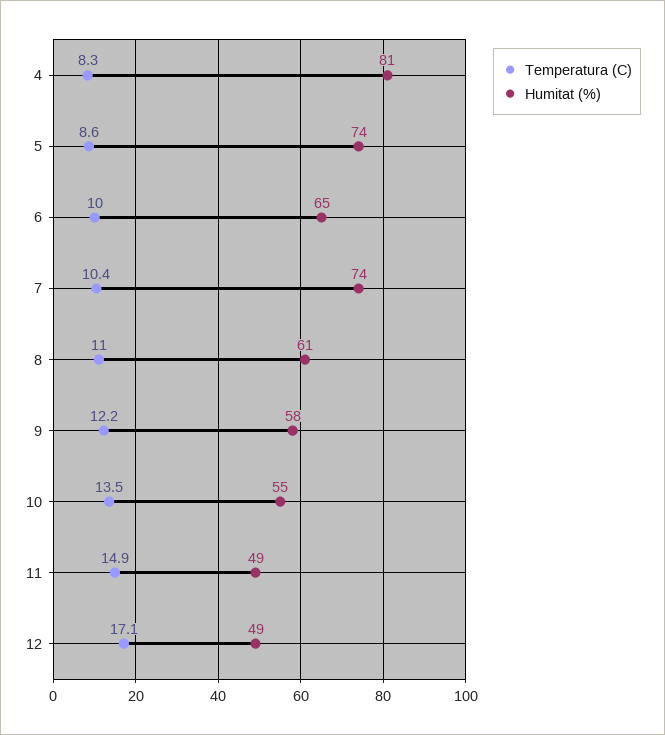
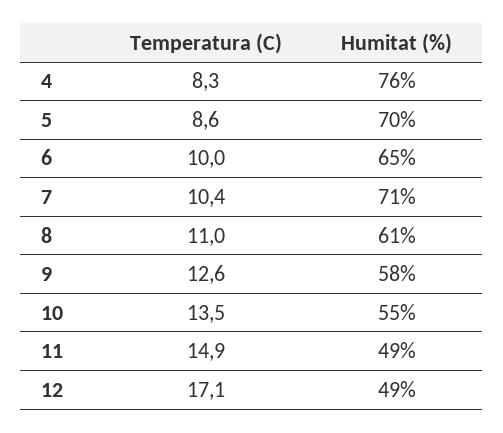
Humitat (%), 4: 81 -> 76
Humitat (%), 5: 74 -> 70
Humitat (%), 7: 74 -> 71
Temperatura (C), 9: 12.2 -> 12.6

